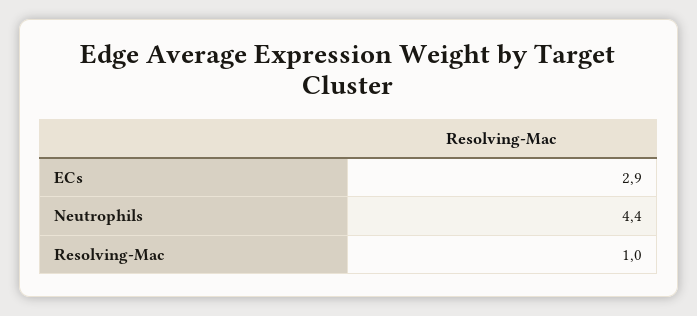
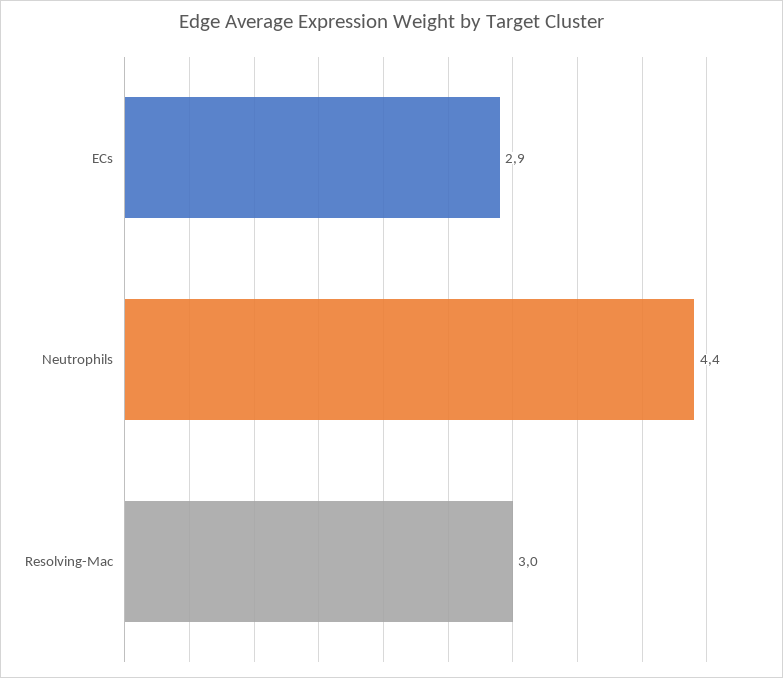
Resolving-Mac: 1 -> 3

